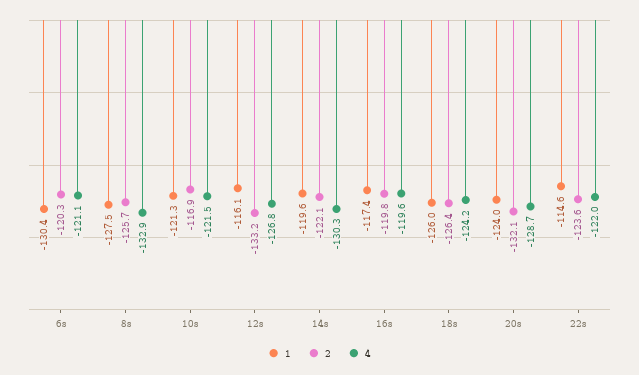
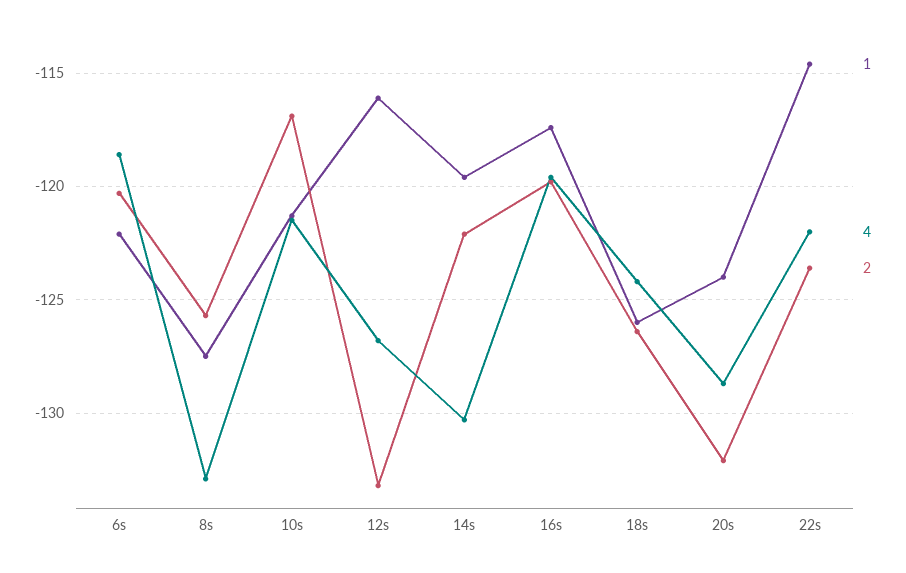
1, 6s: -130.4 -> -122
4, 6s: -121.1 -> -118.5

